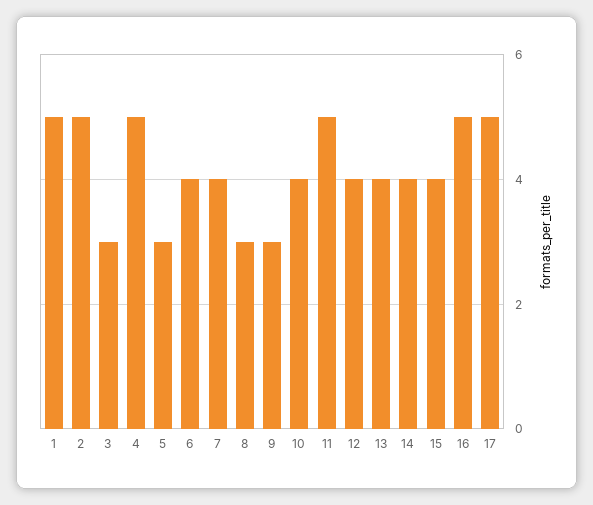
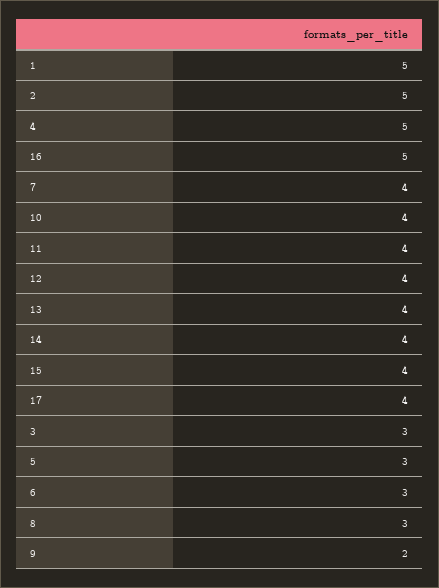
6: 4 -> 3
9: 3 -> 2
11: 5 -> 4
17: 5 -> 4

